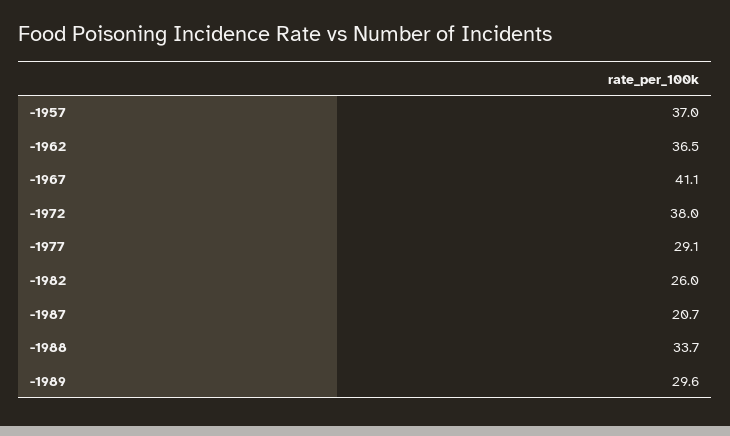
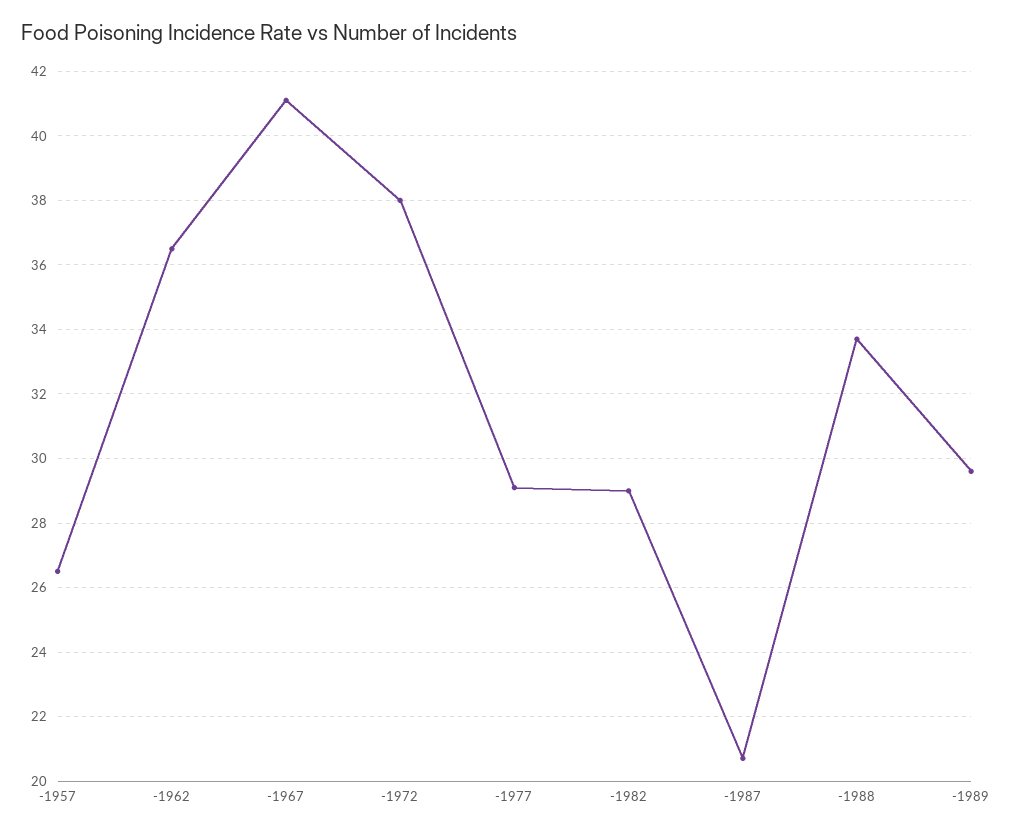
-1957: 37 -> 26.5
-1982: 26 -> 29

